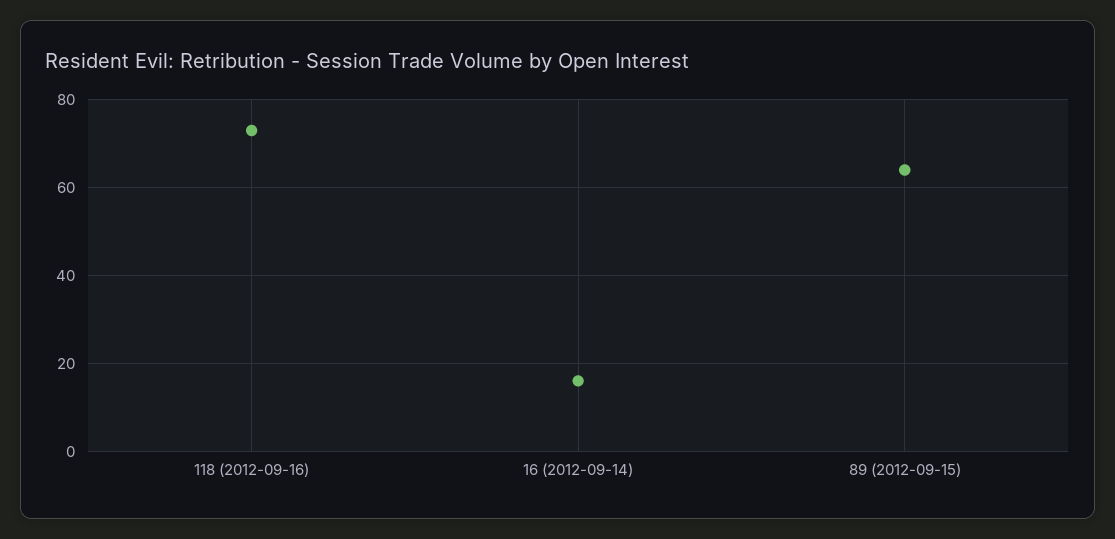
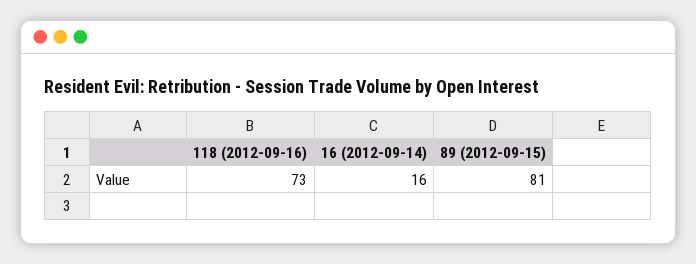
89 (2012-09-15): 65 -> 81

